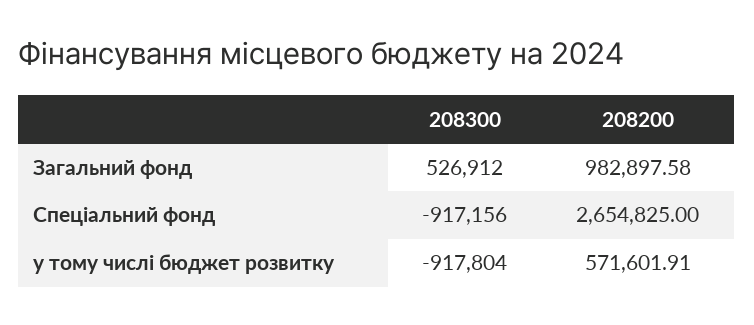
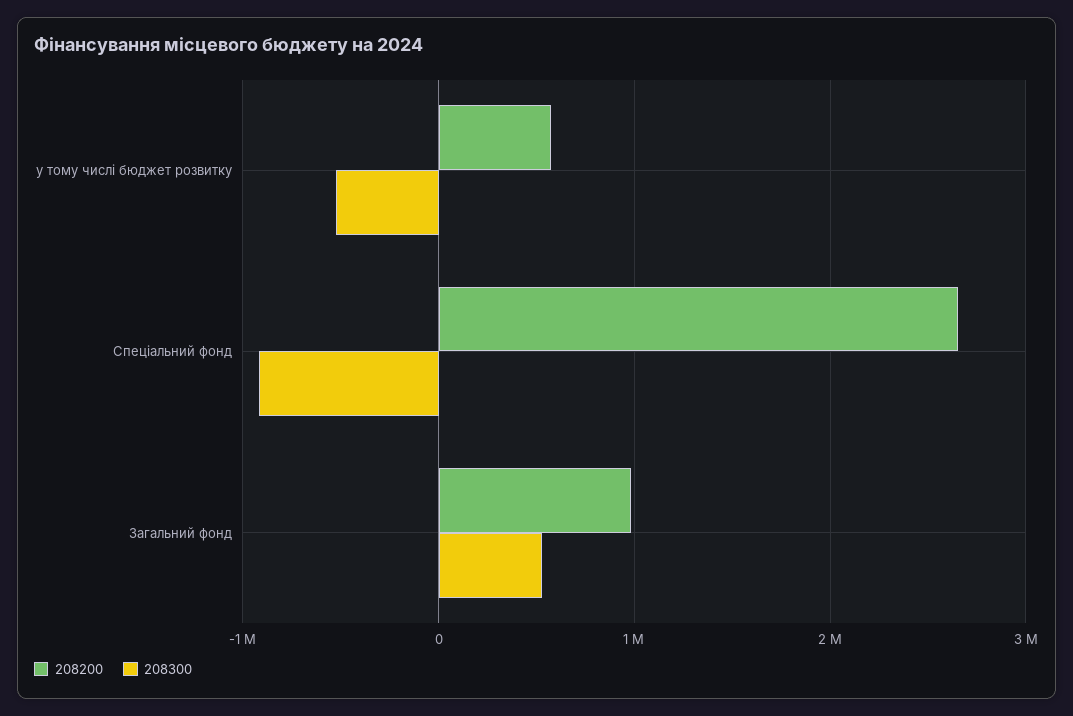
208300, у тому числі бюджет розвитку: -917804 -> -500000

